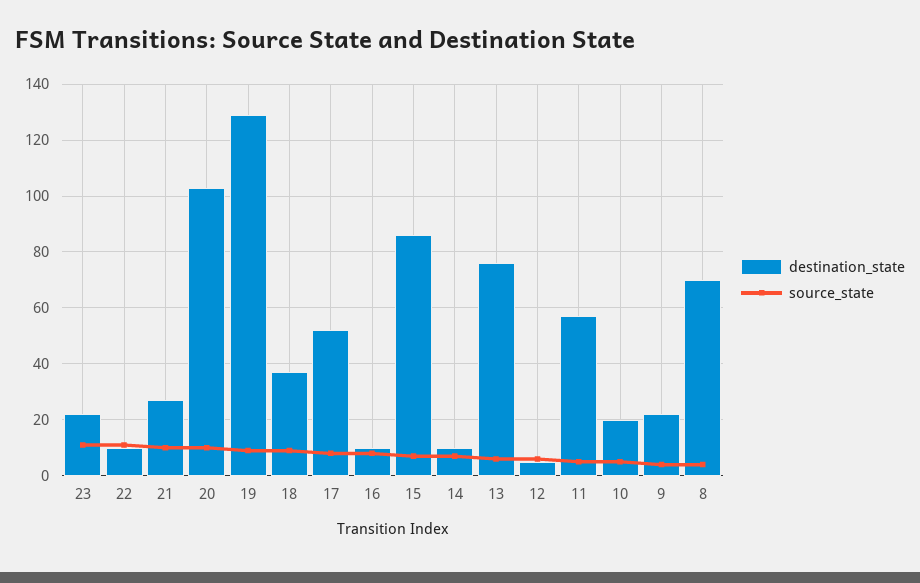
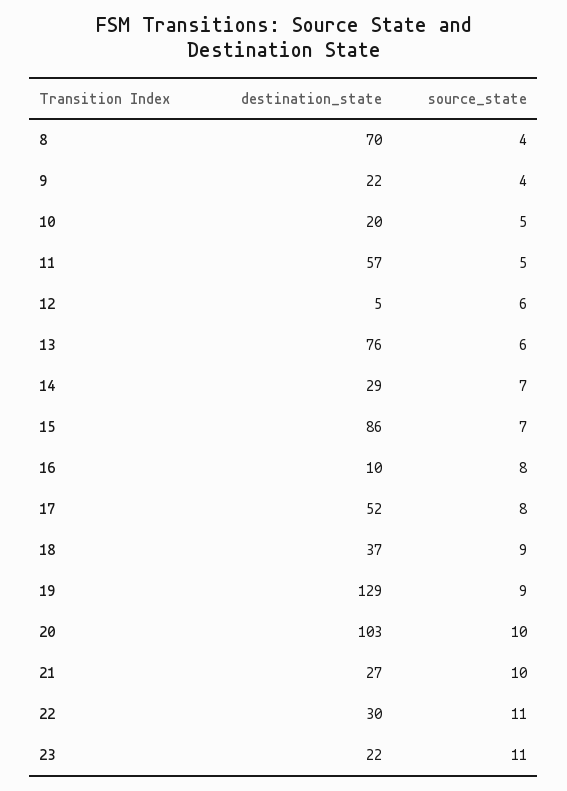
destination_state, 22: 10 -> 30
destination_state, 14: 10 -> 29

